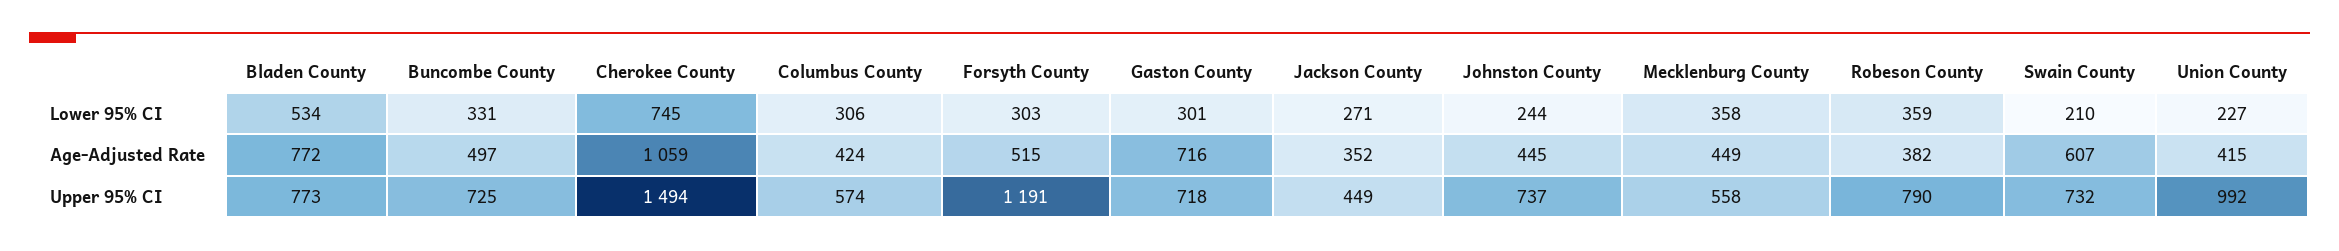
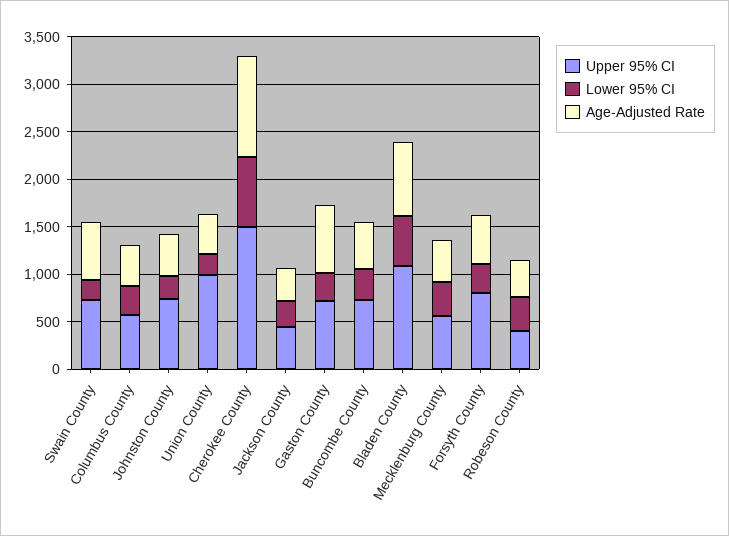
Upper 95% CI, Bladen County: 773 -> 1100
Upper 95% CI, Forsyth County: 1191 -> 800
Upper 95% CI, Robeson County: 790 -> 400

